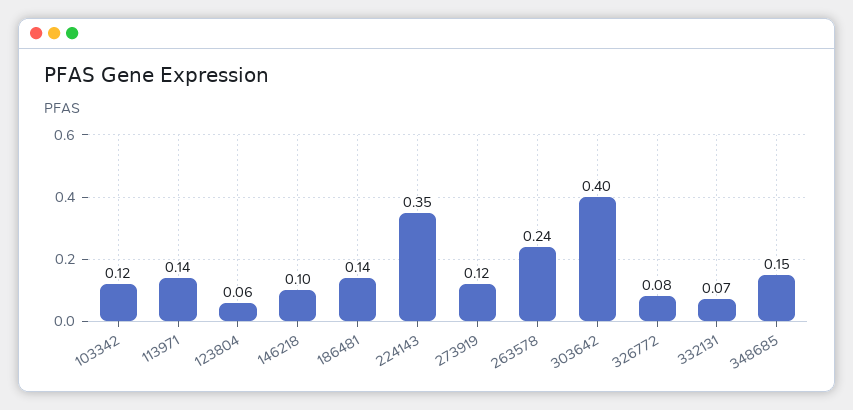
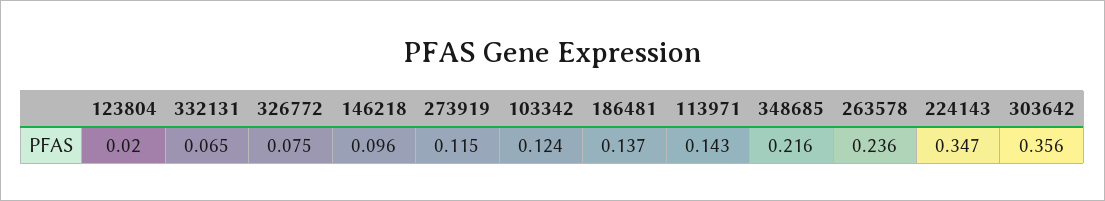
123804: 0.06 -> 0.02
303642: 0.4 -> 0.356
348685: 0.15 -> 0.216

